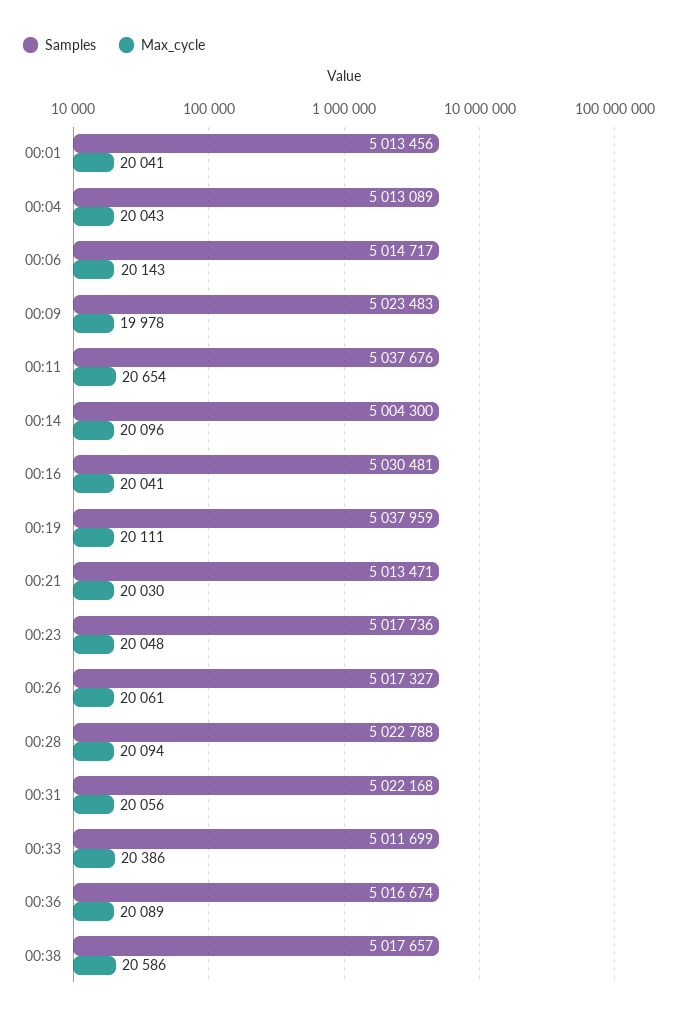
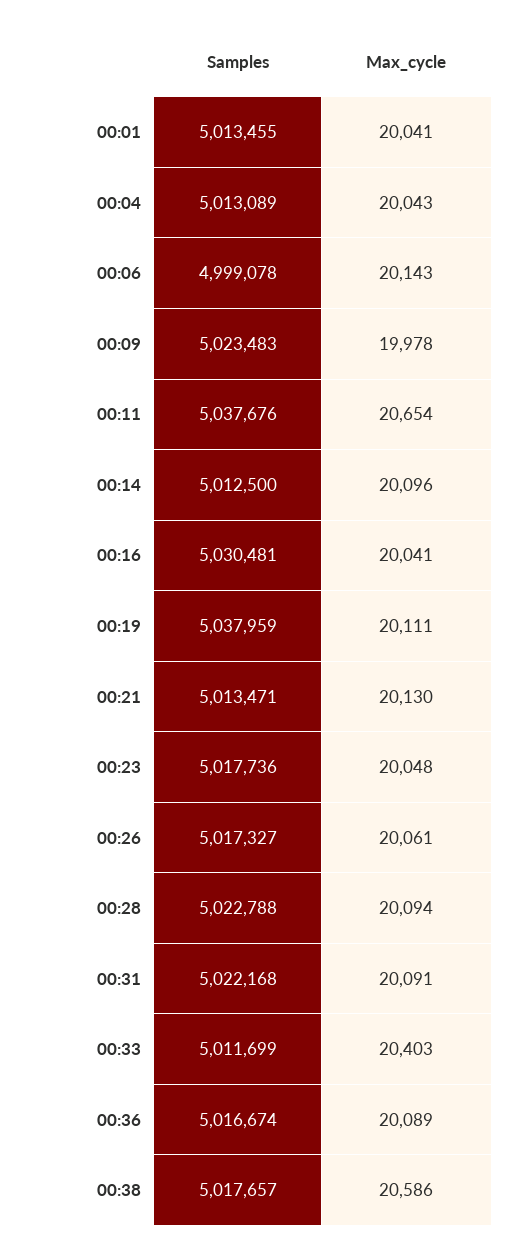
Samples, 00:01: 5013456 -> 5013455
Samples, 00:06: 5014717 -> 4999078
Samples, 00:14: 5004300 -> 5012500
Max_cycle, 00:21: 20030 -> 20130
Max_cycle, 00:31: 20056 -> 20091
Max_cycle, 00:33: 20386 -> 20403

